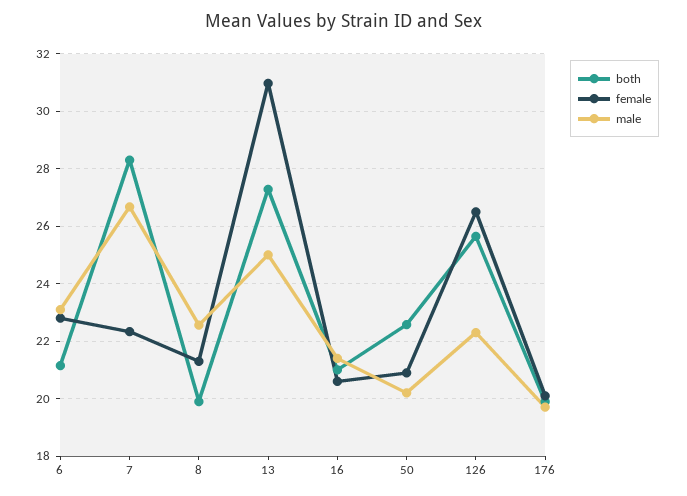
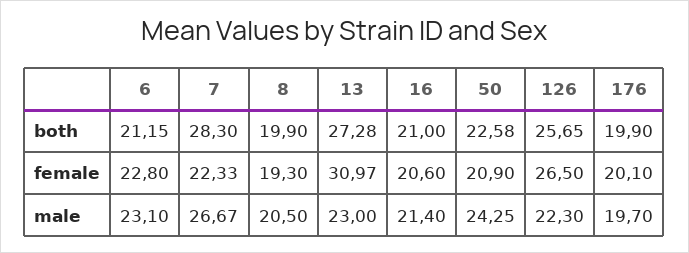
female, 8: 21.25 -> 19.3
male, 8: 22.5 -> 20.5
male, 13: 25 -> 23
male, 50: 20.25 -> 24.25

